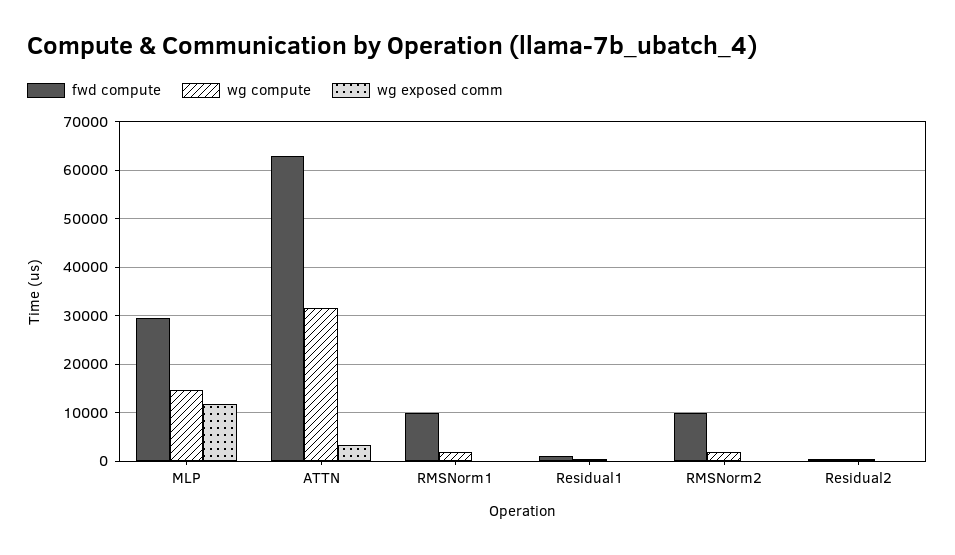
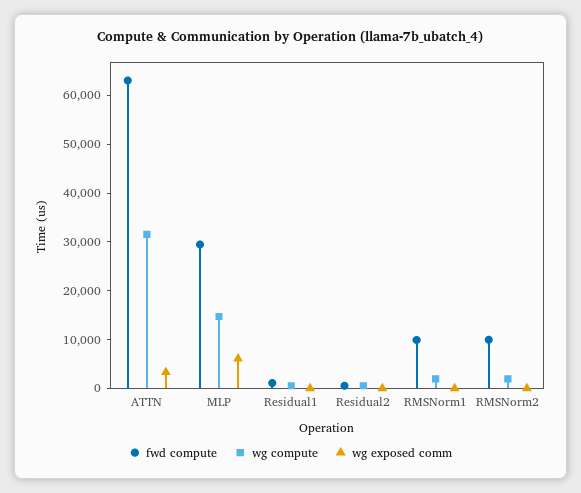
wg exposed comm, MLP: 12000 -> 6000

